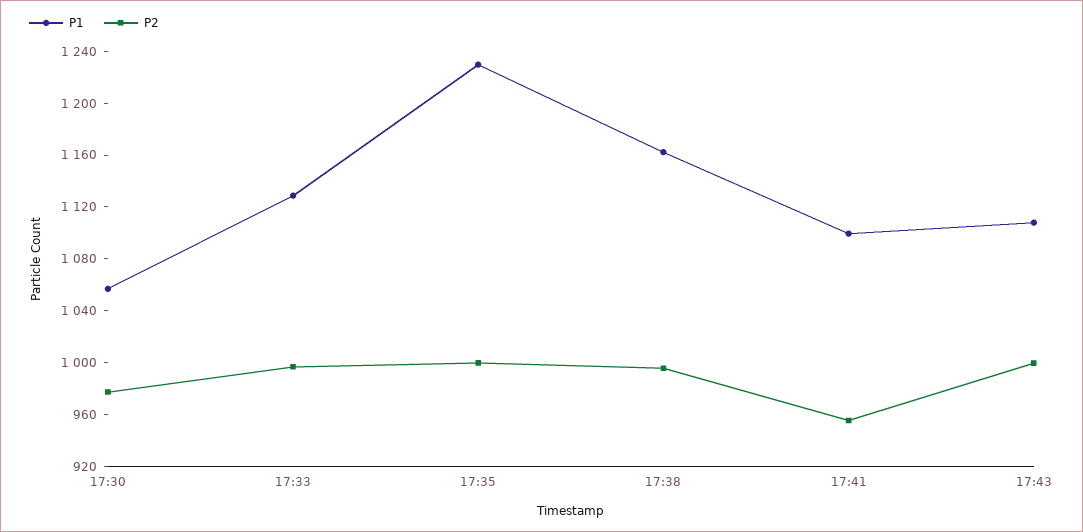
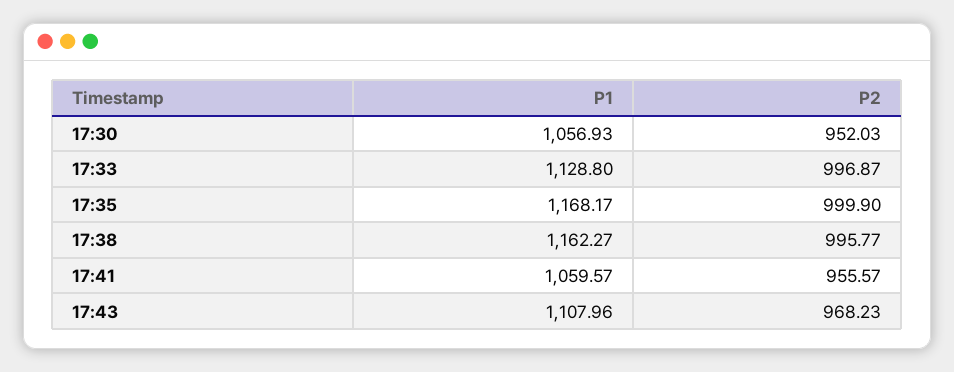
P2, 17:30: 980 -> 952.03
P1, 17:35: 1230 -> 1168.17
P1, 17:41: 1100 -> 1059.57
P2, 17:43: 1000 -> 968.23

